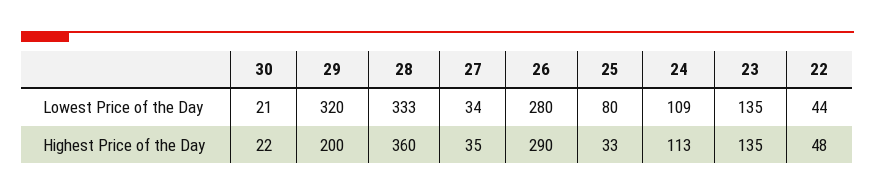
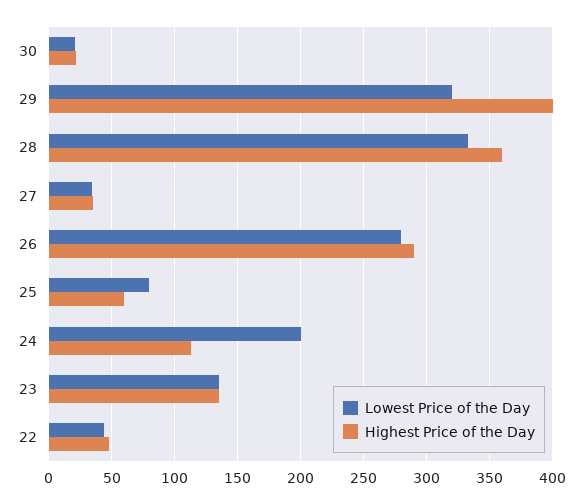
Lowest Price of the Day, 24: 109 -> 200
Highest Price of the Day, 29: 200 -> 400
Highest Price of the Day, 25: 33 -> 60

